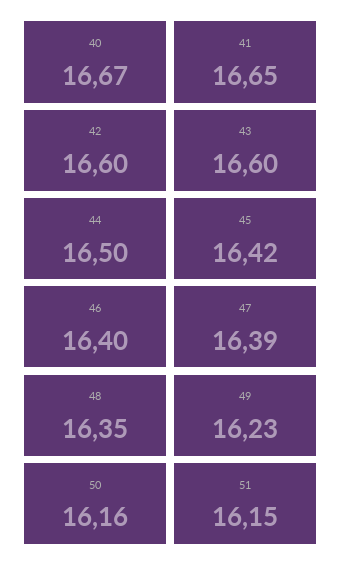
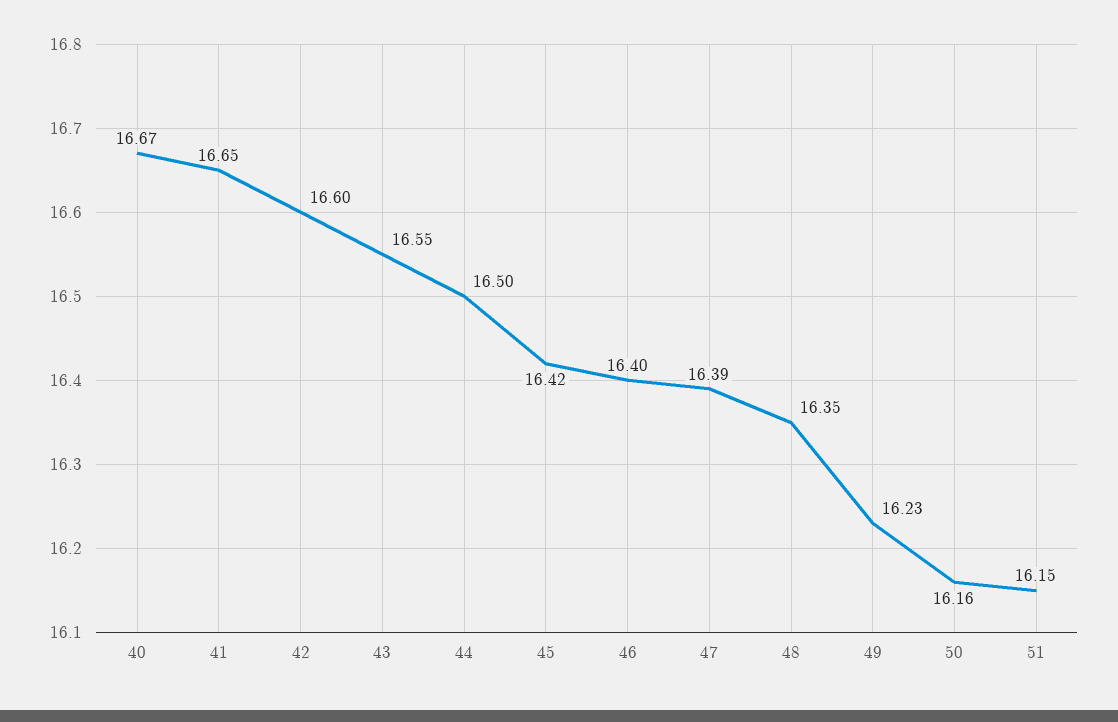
43: 16.6 -> 16.55

